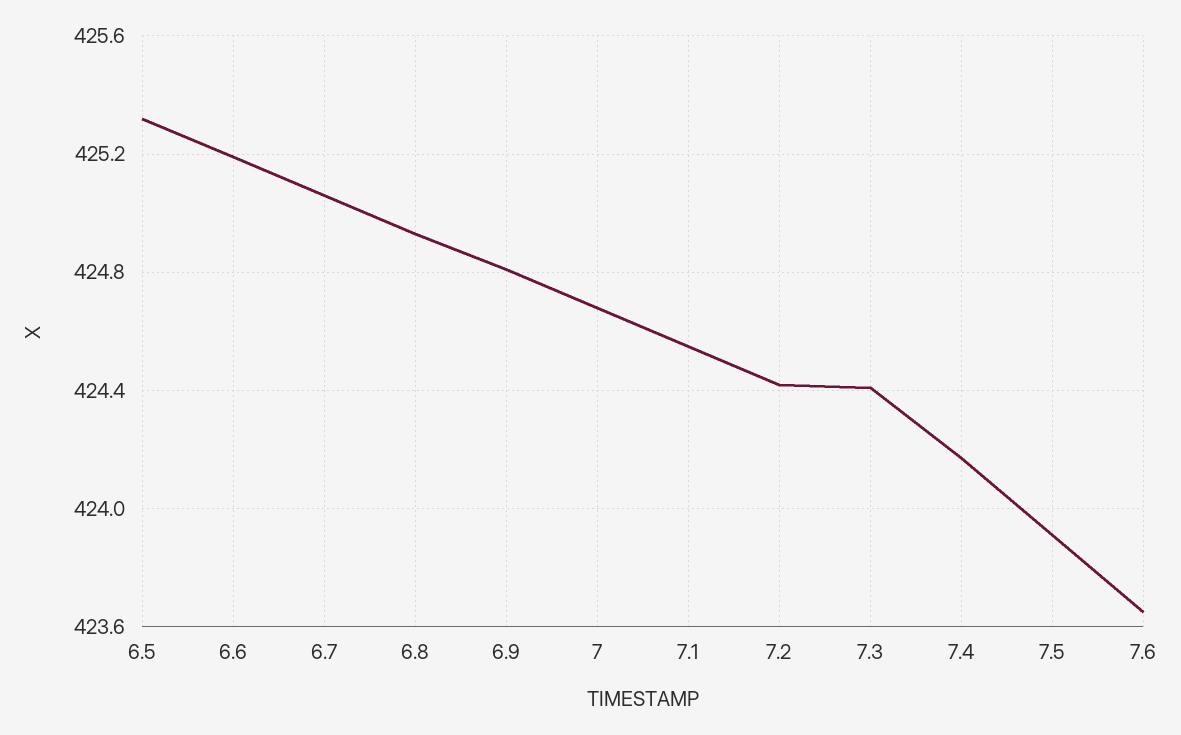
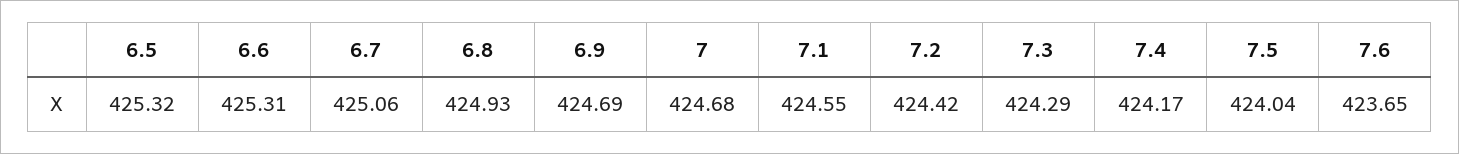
6.6: 425.2 -> 425.31
6.9: 424.8 -> 424.69
7.3: 424.4 -> 424.29
7.5: 423.9 -> 424.04

